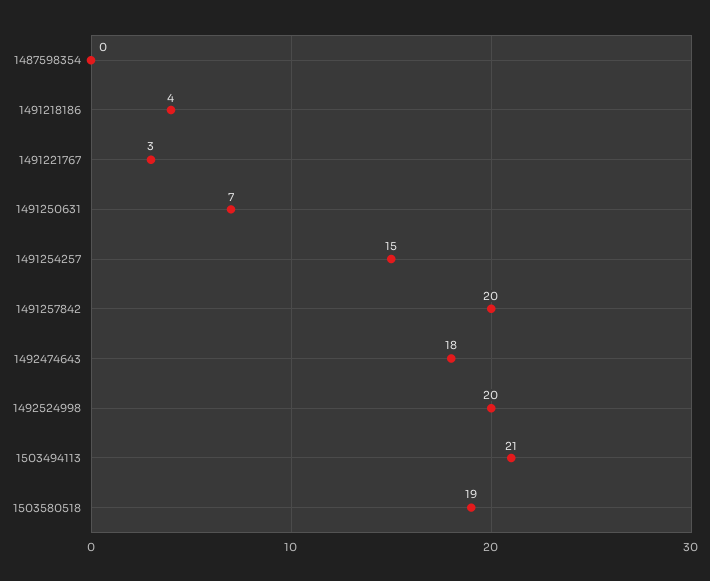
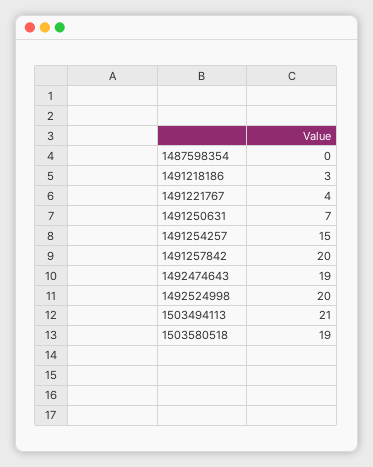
1491218186: 4 -> 3
1491221767: 3 -> 4
1492474643: 18 -> 19

